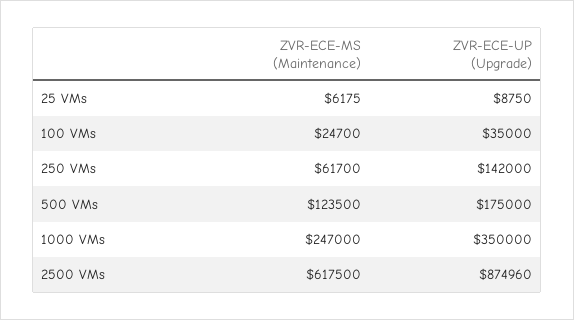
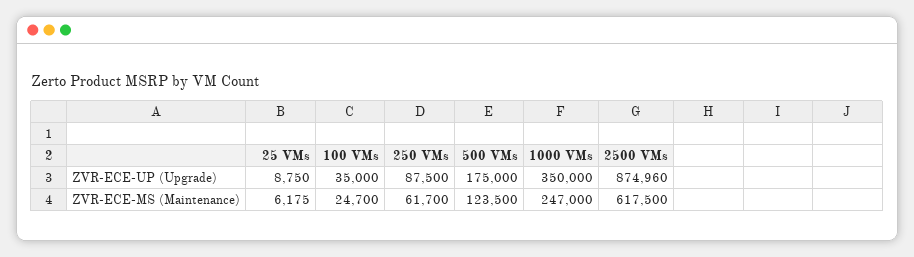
ZVR-ECE-UP (Upgrade), 250 VMs: 142000 -> 87500

